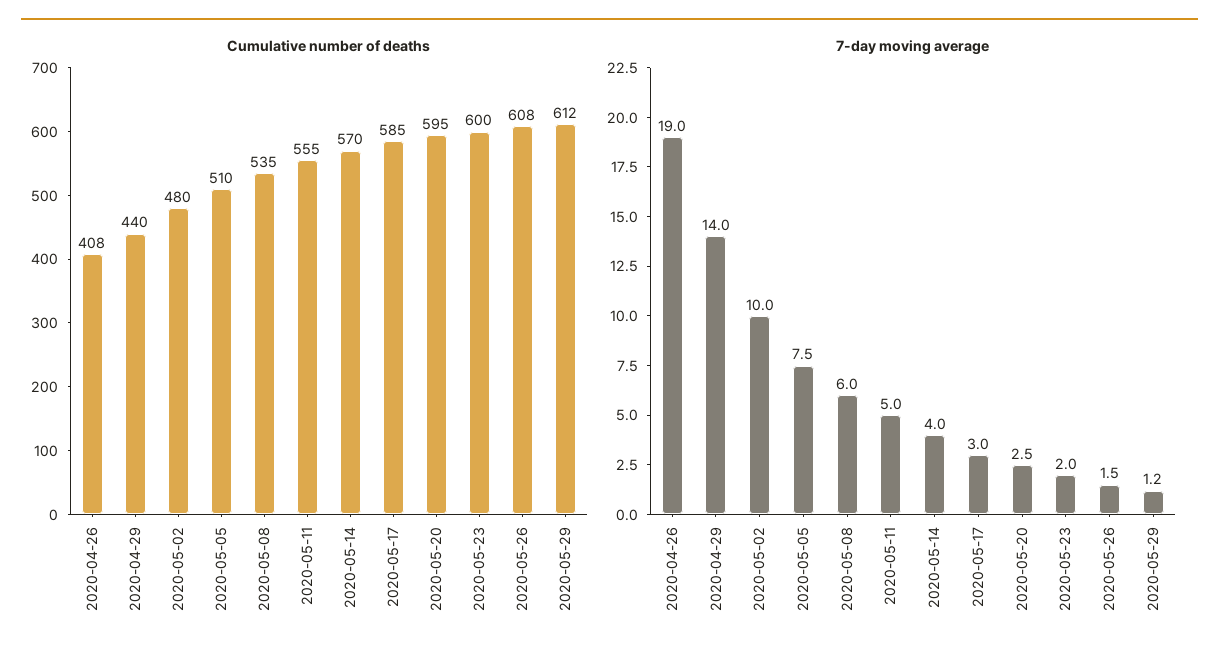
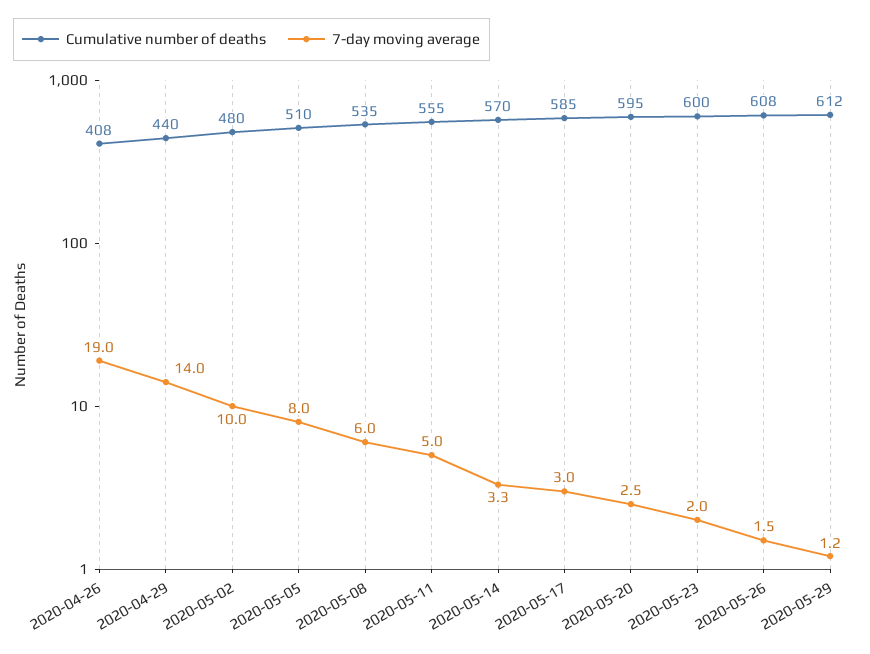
7-day moving average, 2020-05-05: 7.5 -> 8
7-day moving average, 2020-05-14: 4 -> 3.3

